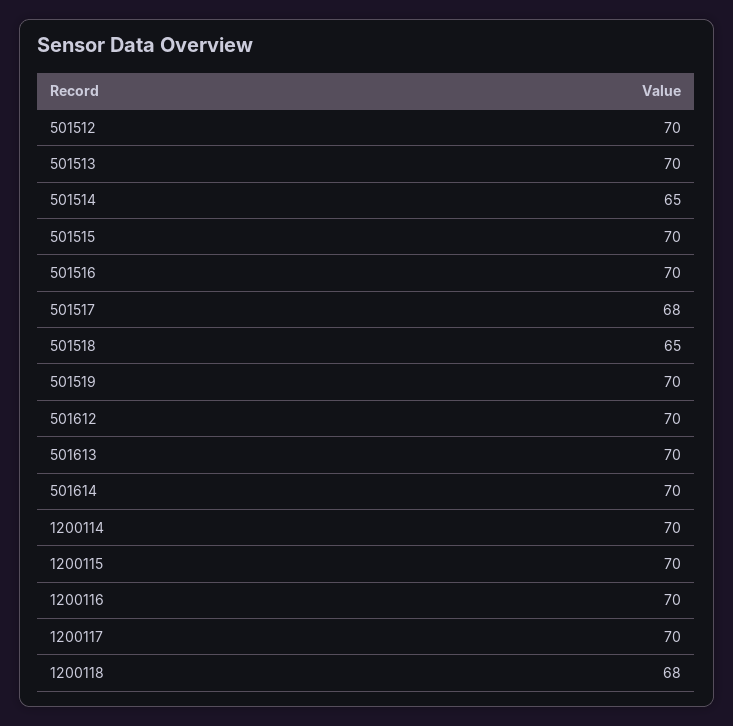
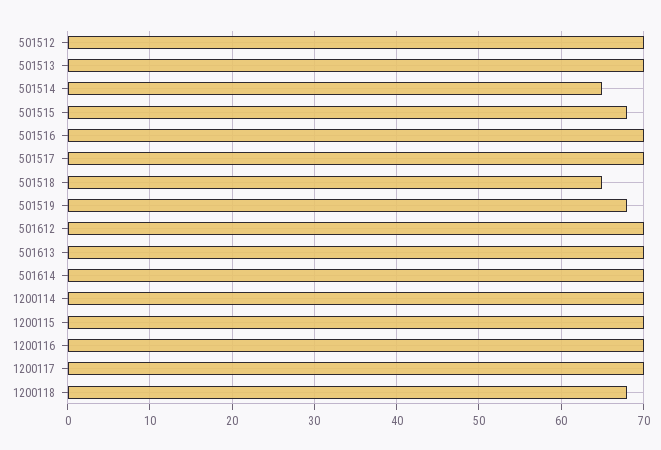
501515: 70 -> 68
501517: 68 -> 70
501519: 70 -> 68

